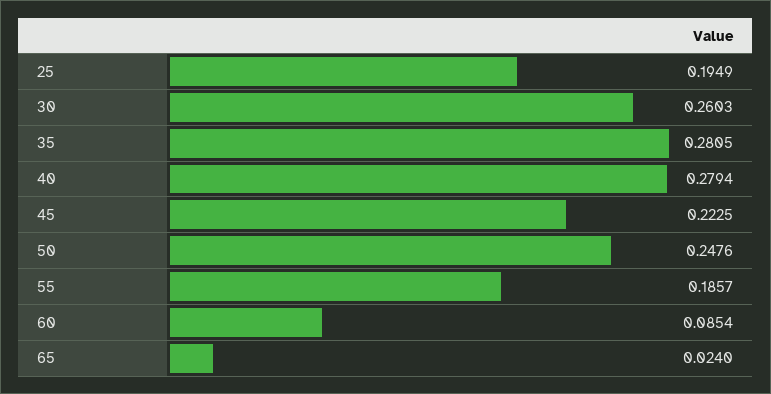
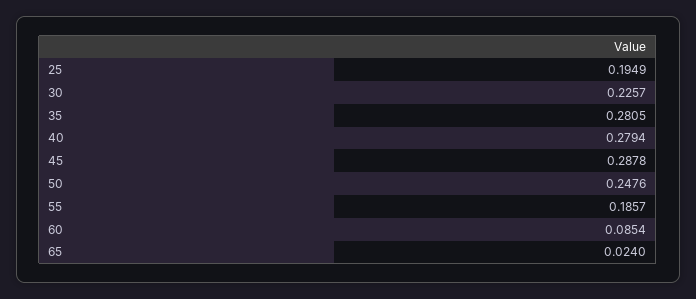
30: 0.2603 -> 0.2257
45: 0.2225 -> 0.2878

